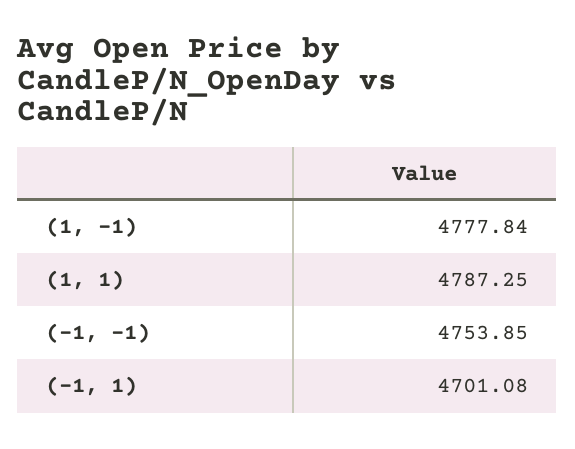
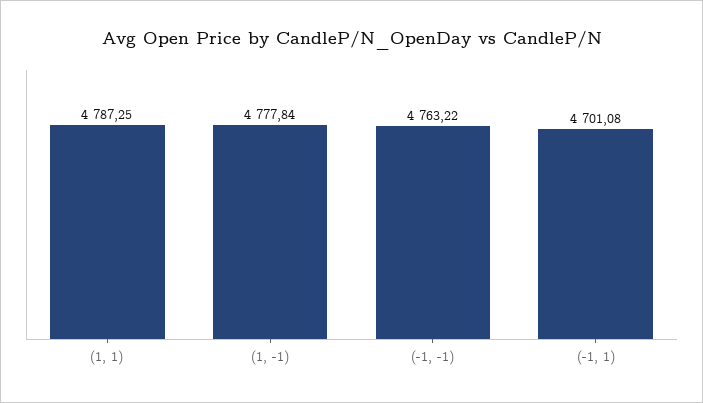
(-1, -1): 4753.85 -> 4763.22

